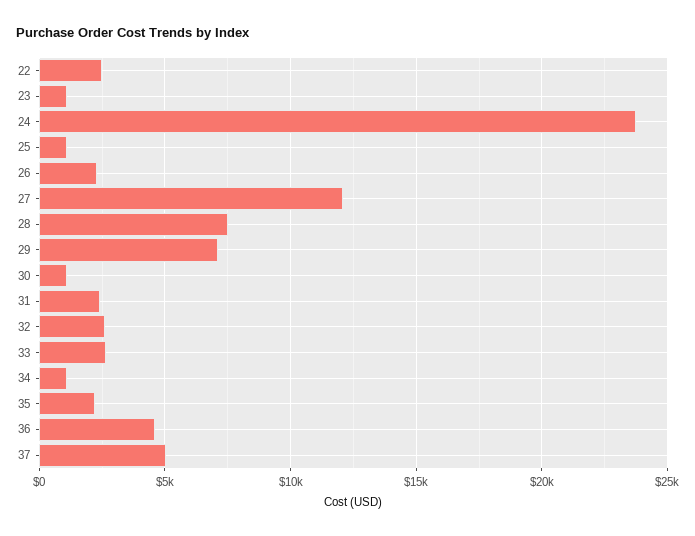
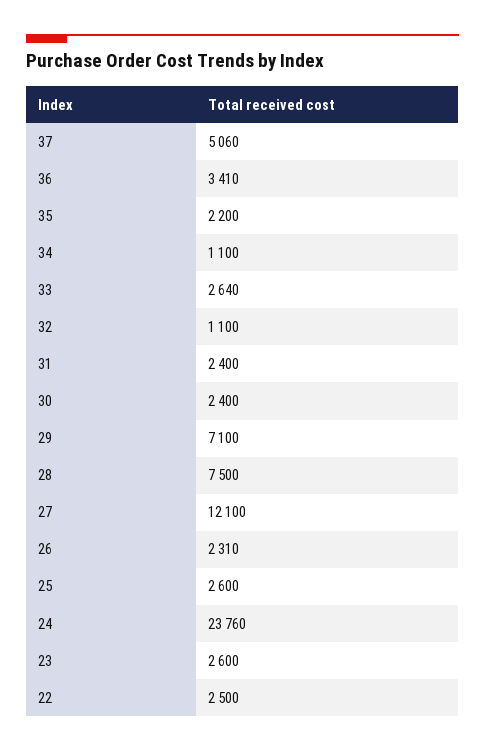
23: 1000 -> 2600
25: 1000 -> 2600
30: 1000 -> 2400
32: 2500 -> 1100
36: 4500 -> 3410

